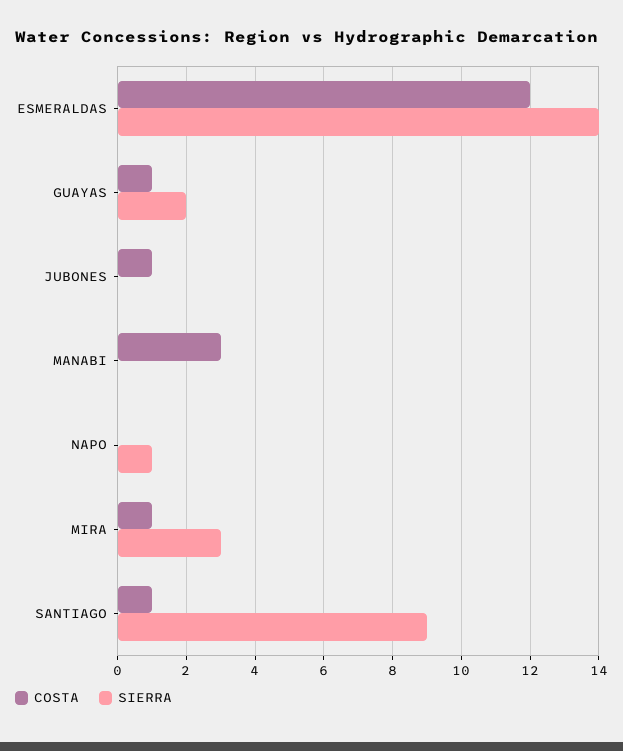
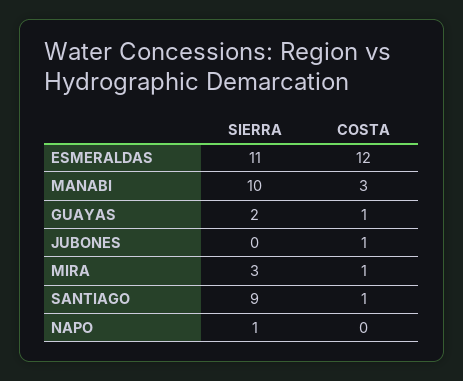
SIERRA, ESMERALDAS: 14 -> 11
SIERRA, MANABI: 0 -> 10

